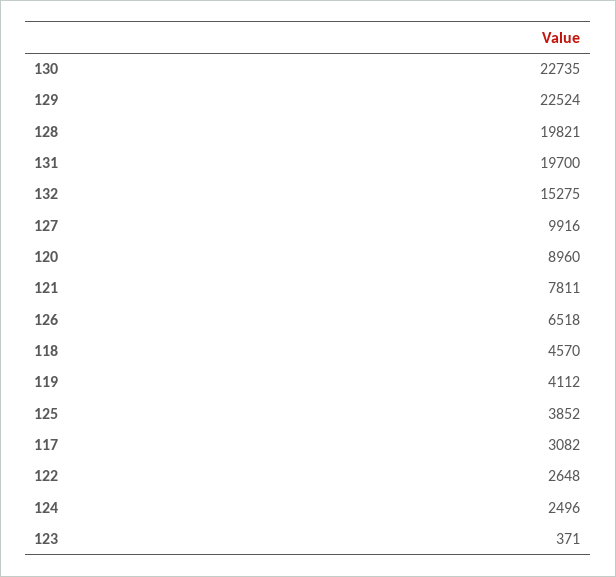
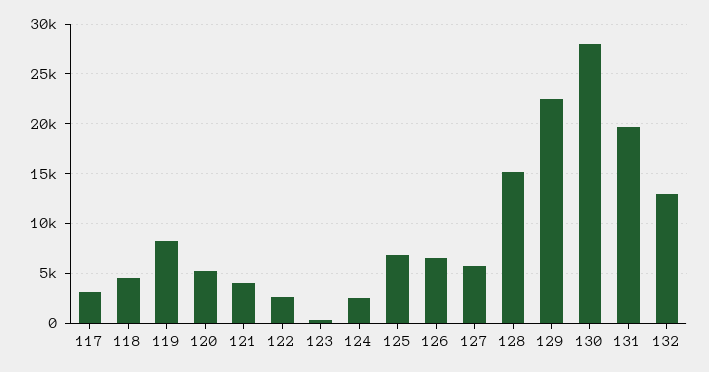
130: 22735 -> 28000
128: 19821 -> 15000
132: 15275 -> 13000
127: 9916 -> 6000
120: 8960 -> 5000
121: 7811 -> 4000
119: 4112 -> 8000
125: 3852 -> 7000

